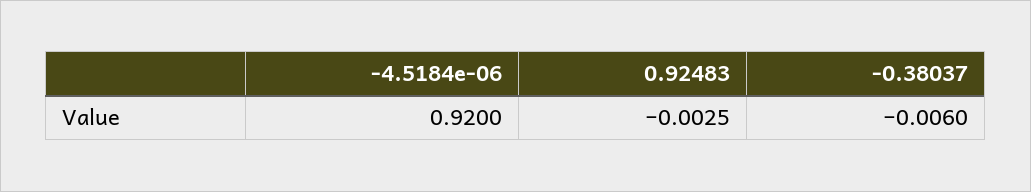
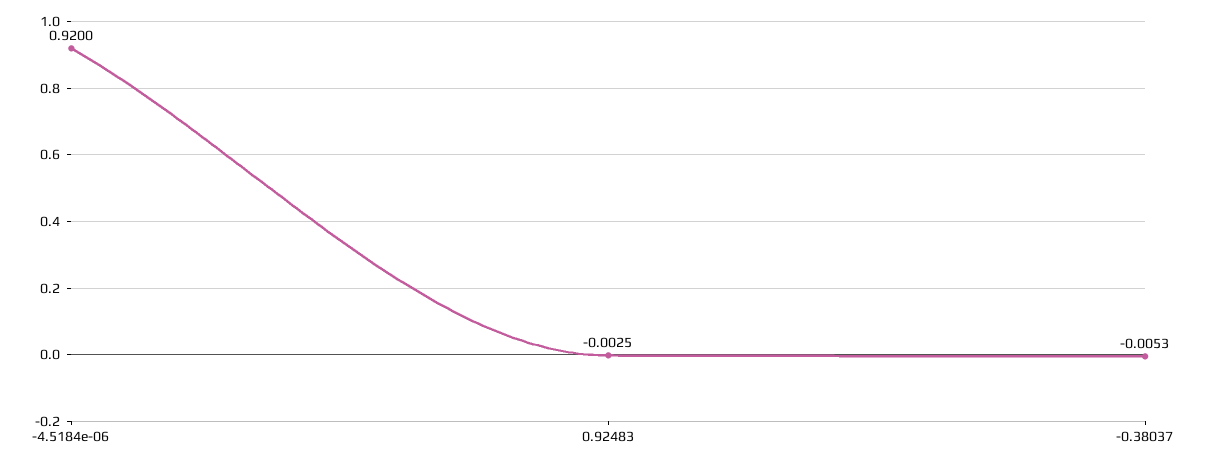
-0.38037: -0.006 -> -0.0053

